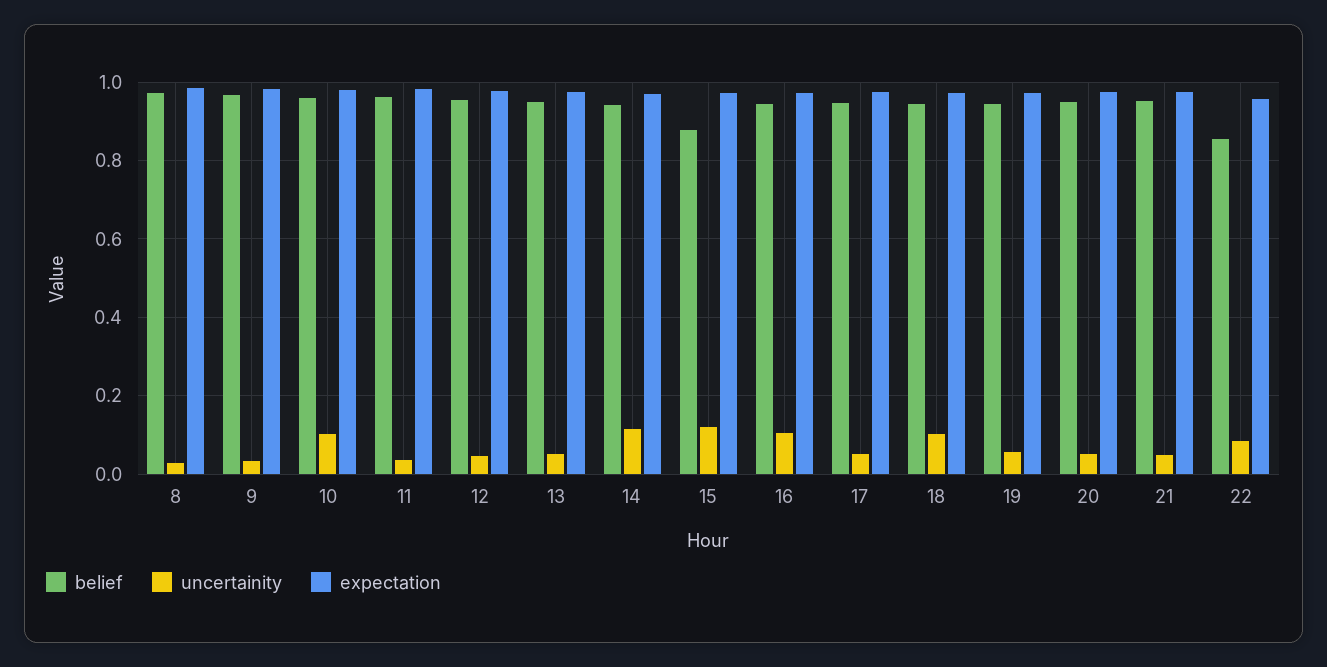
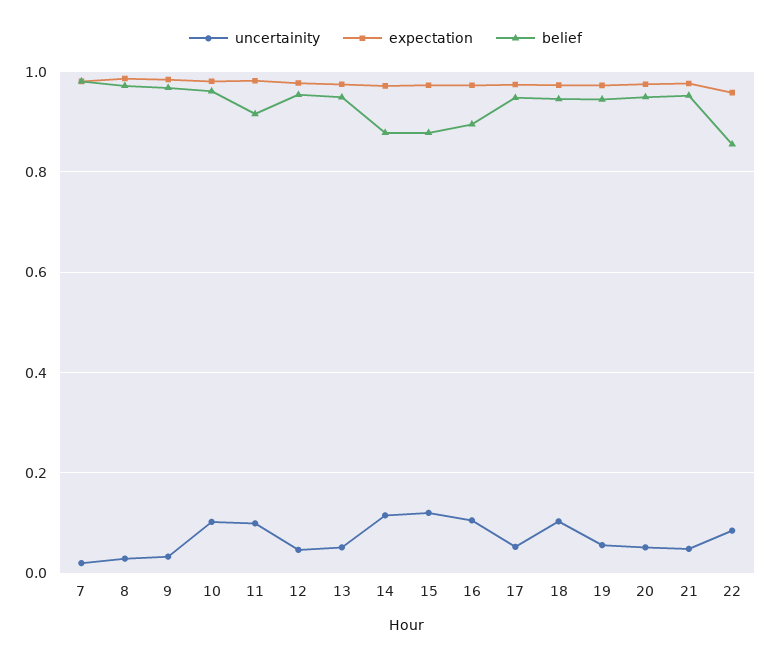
belief, 11: 0.96 -> 0.92
uncertainity, 11: 0.04 -> 0.1
belief, 14: 0.94 -> 0.88
belief, 16: 0.94 -> 0.9
uncertainity, 7: none -> 0.02
expectation, 7: none -> 0.98
belief, 7: none -> 0.98

